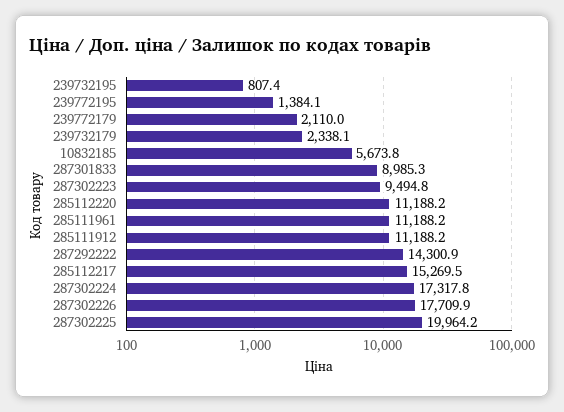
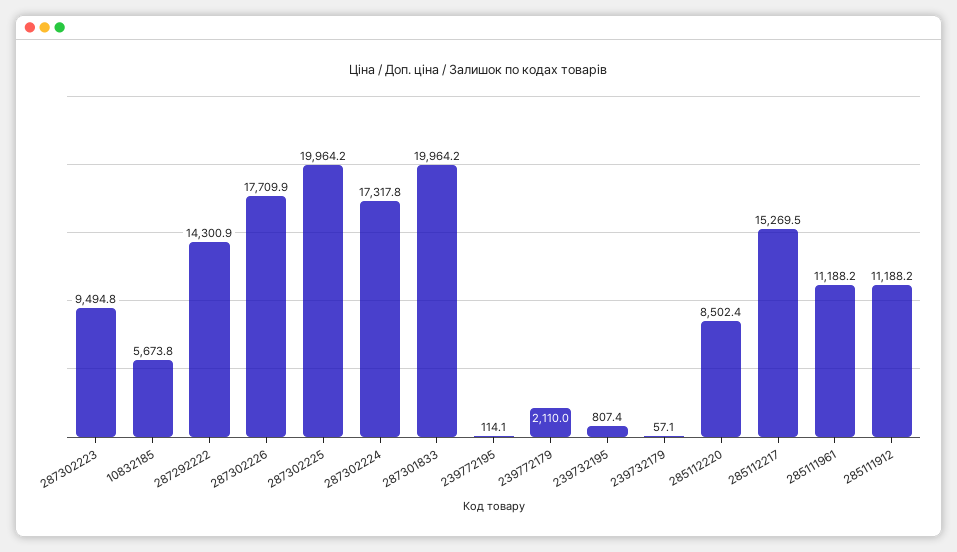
239772195: 1384.1 -> 114.1
239732179: 2338.1 -> 57.1
287301833: 8985.3 -> 19964.2
285112220: 11188.2 -> 8502.4

